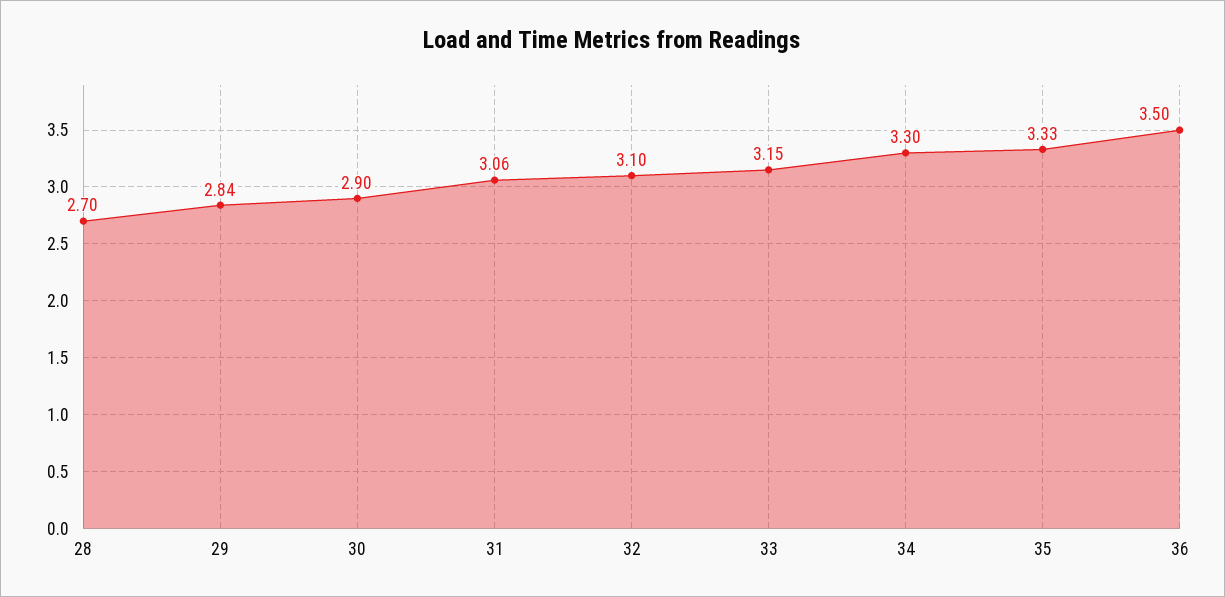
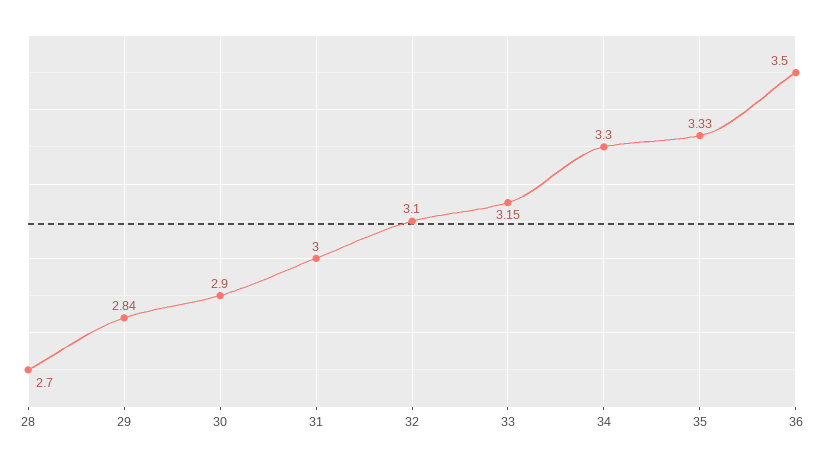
31: 3.06 -> 3

